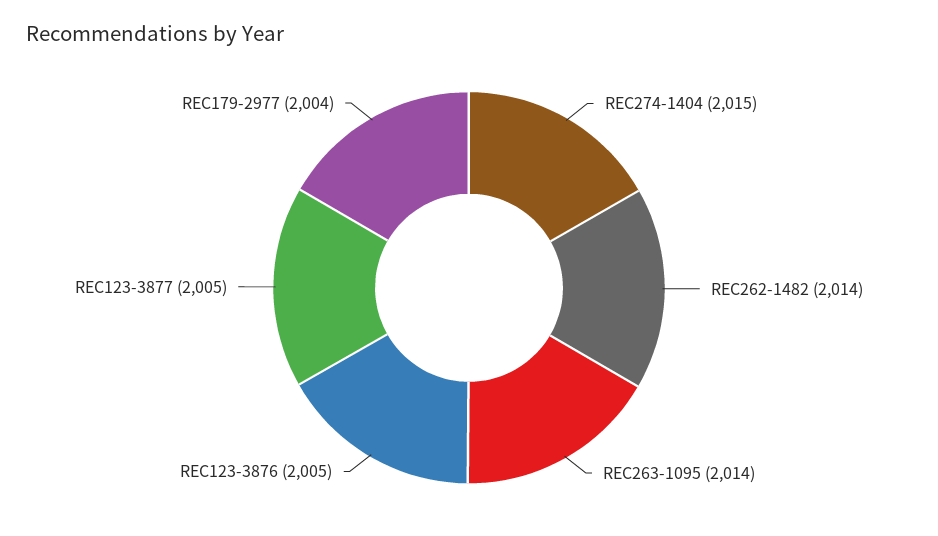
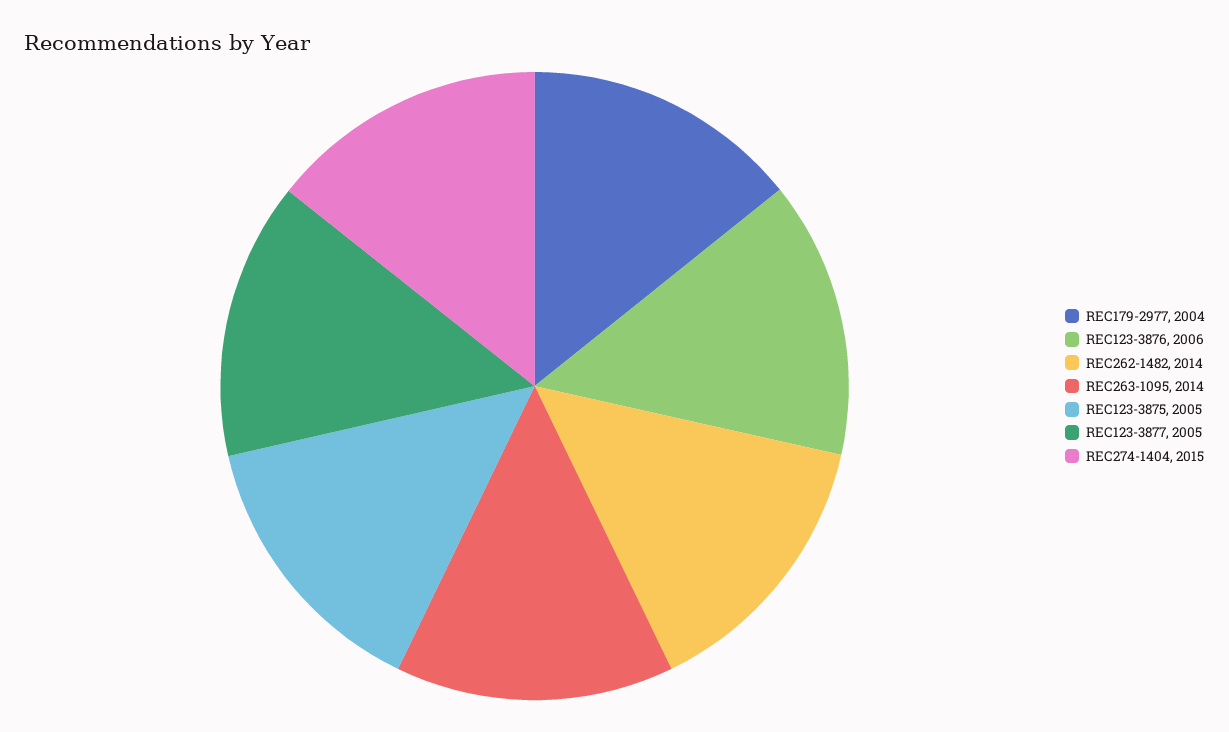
REC123-3876: 2005 -> 2006
REC123-3875: none -> 2005

